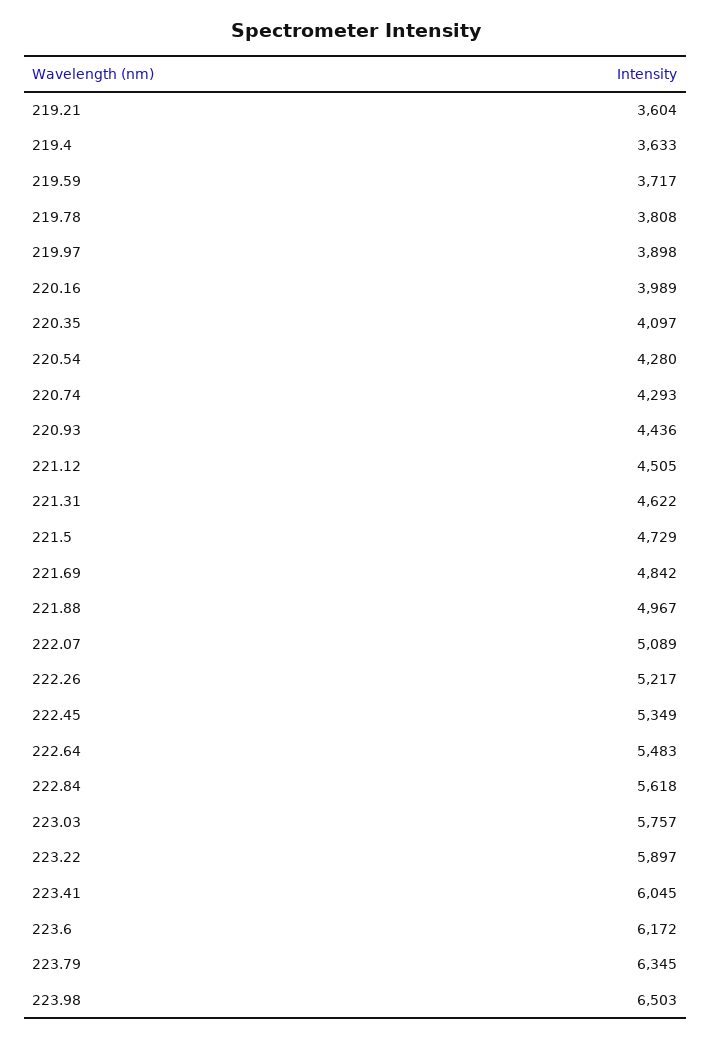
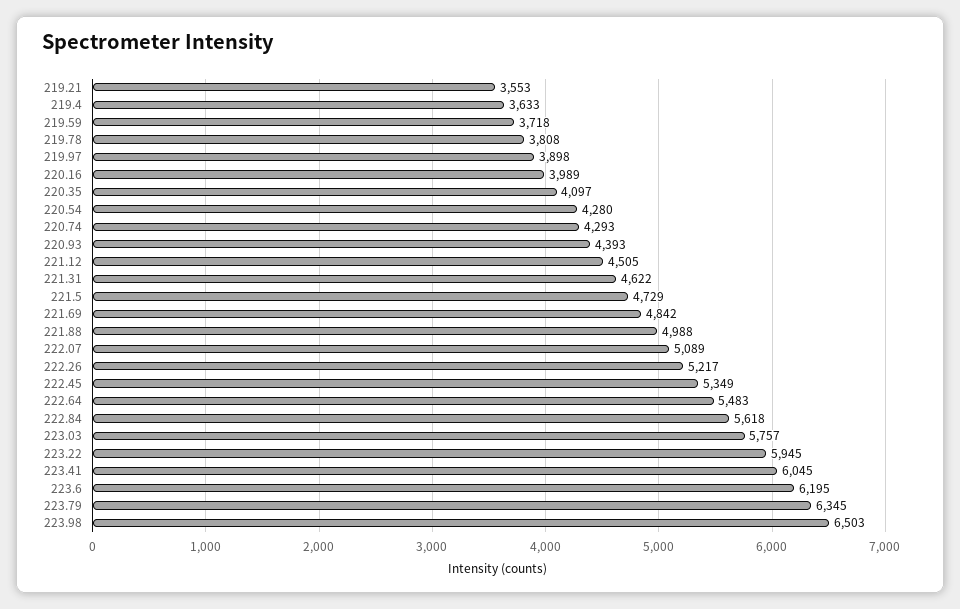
219.21: 3604 -> 3553
219.59: 3717 -> 3718
220.93: 4436 -> 4393
221.88: 4967 -> 4988
223.22: 5897 -> 5945
223.6: 6172 -> 6195

